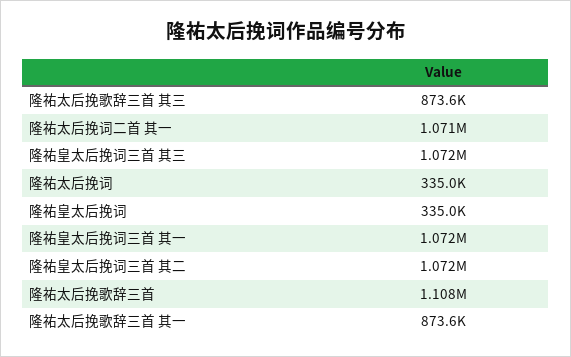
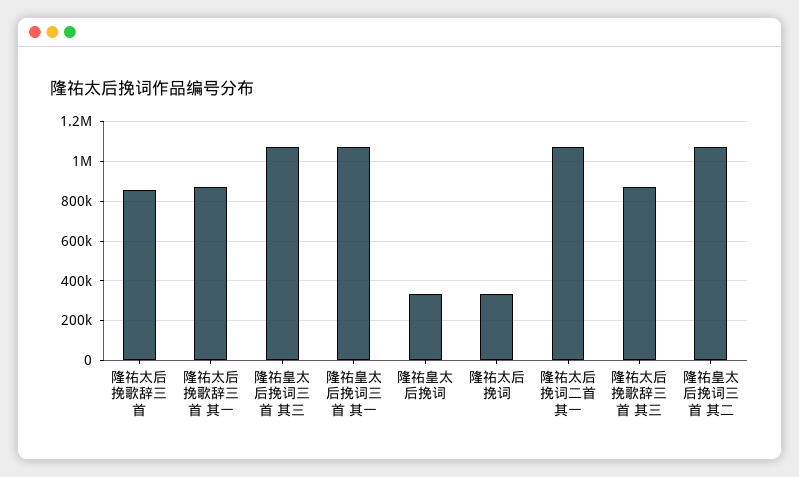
隆祐太后挽歌辞三首: 1108000 -> 850000

